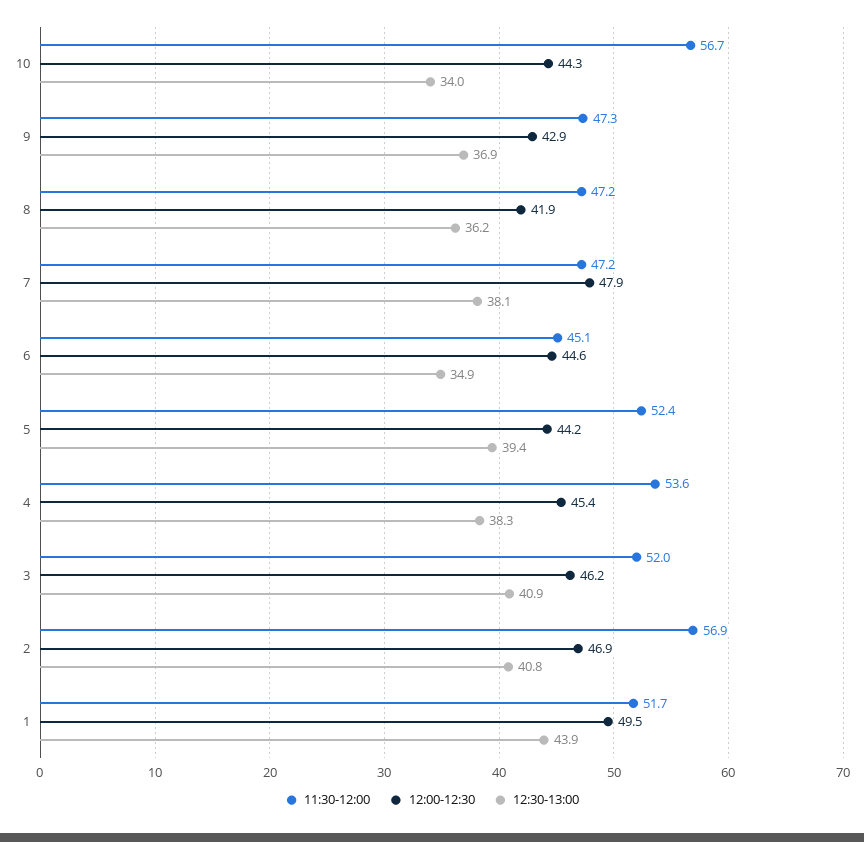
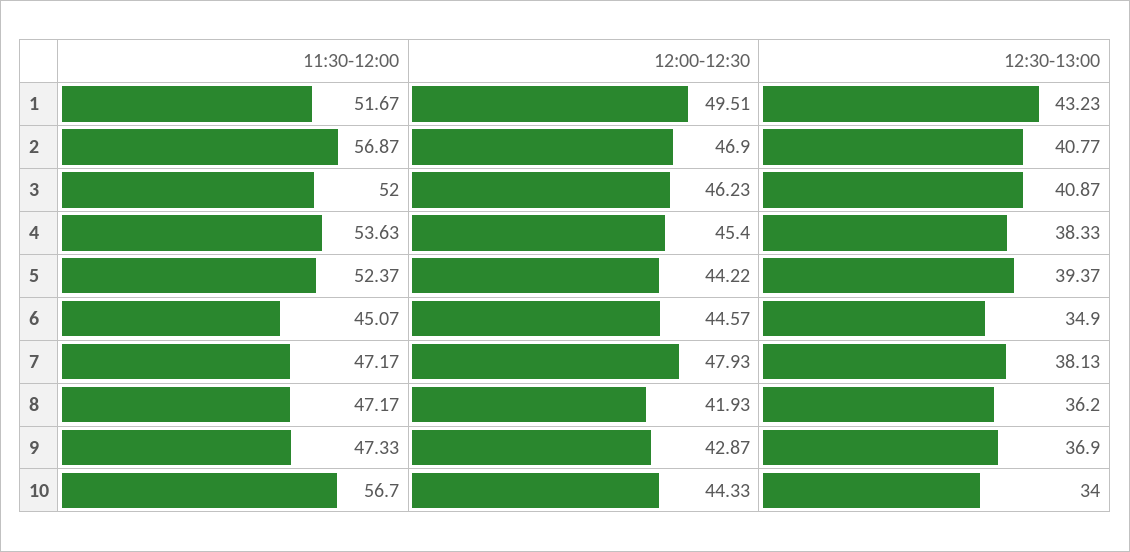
12:30-13:00, 1: 43.9 -> 43.23

